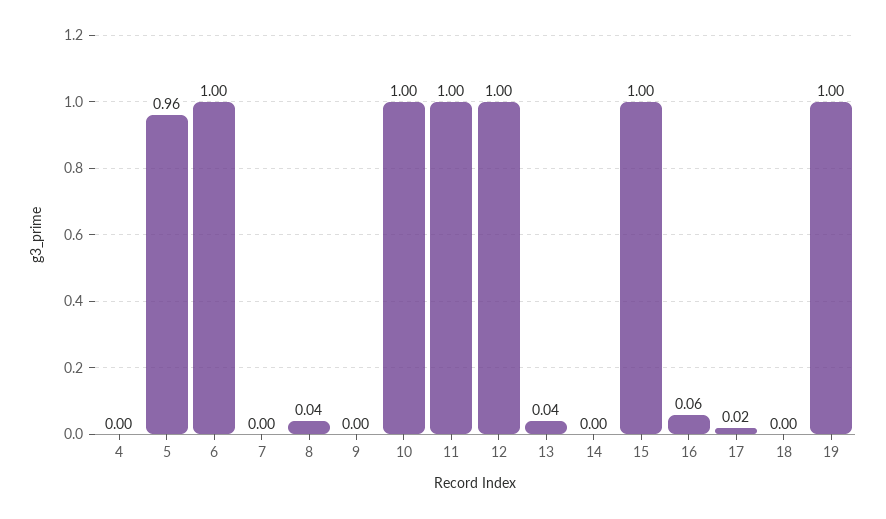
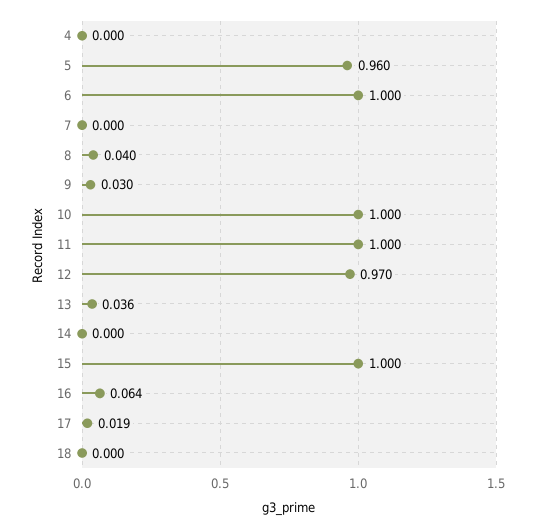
9: 0 -> 0.03
12: 1 -> 0.97
19: 1 -> none

